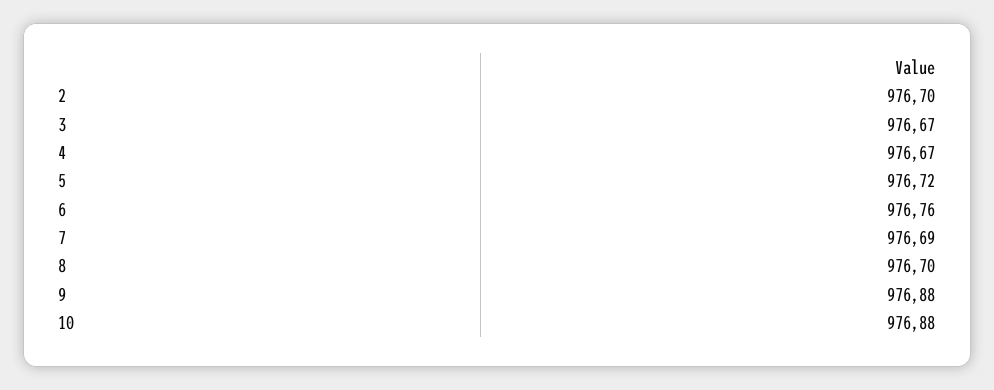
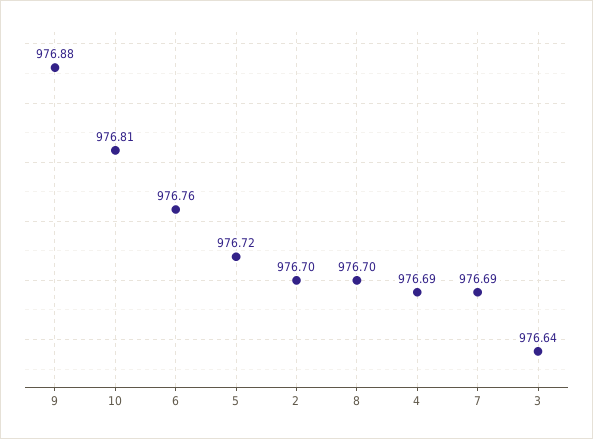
3: 976.67 -> 976.64
4: 976.67 -> 976.69
10: 976.88 -> 976.81

